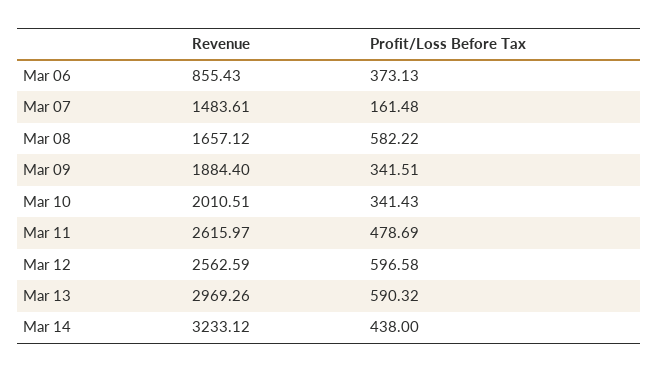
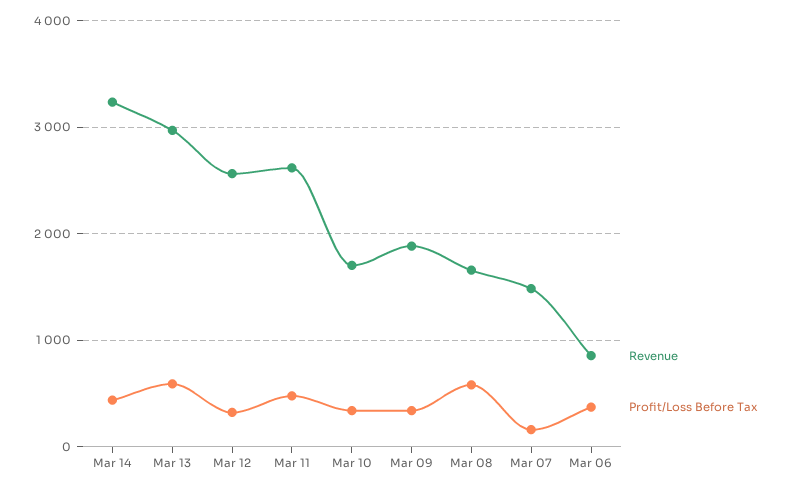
Revenue, Mar 10: 2010.51 -> 1700
Profit/Loss Before Tax, Mar 12: 596.58 -> 300

